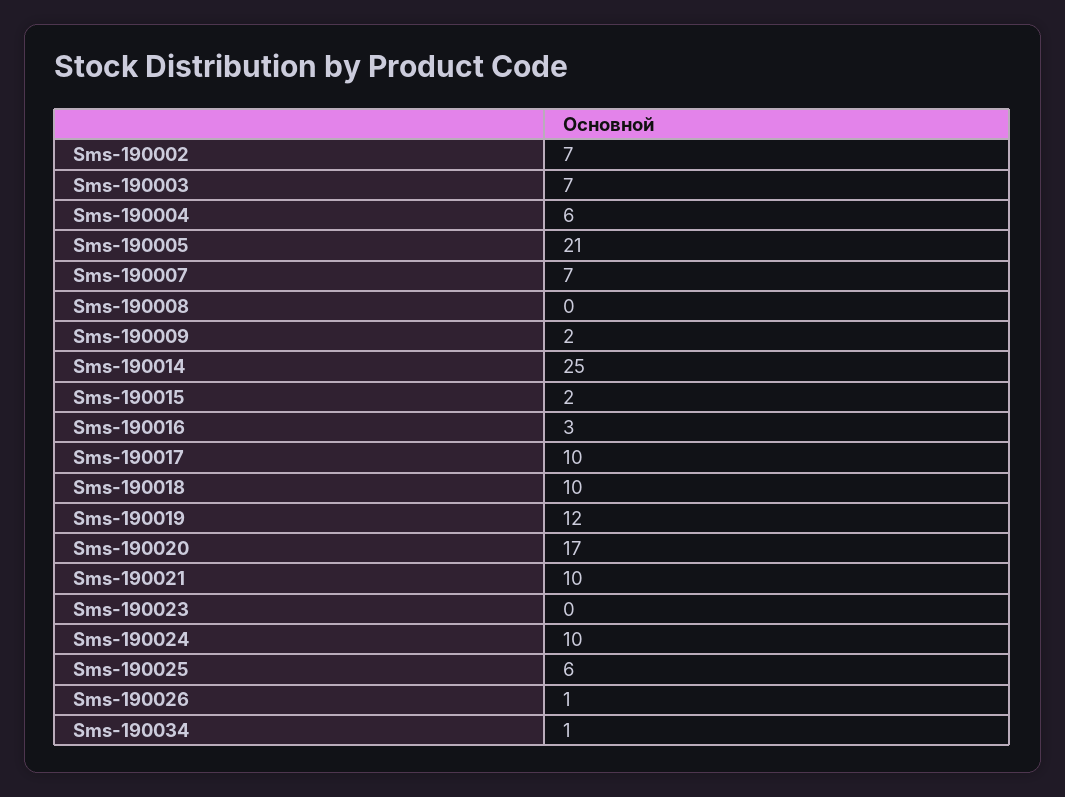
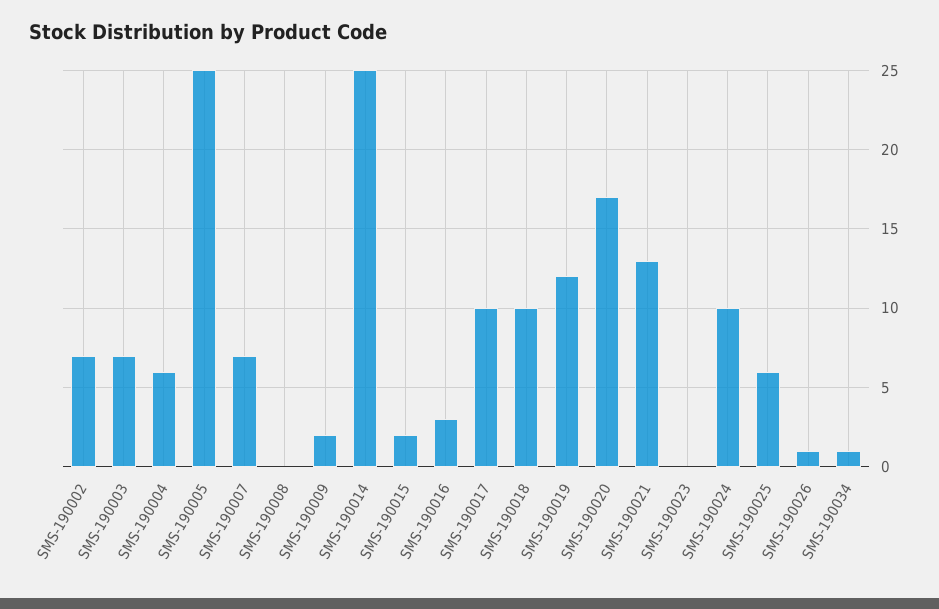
Sms-190005: 21 -> 25
Sms-190021: 10 -> 13

